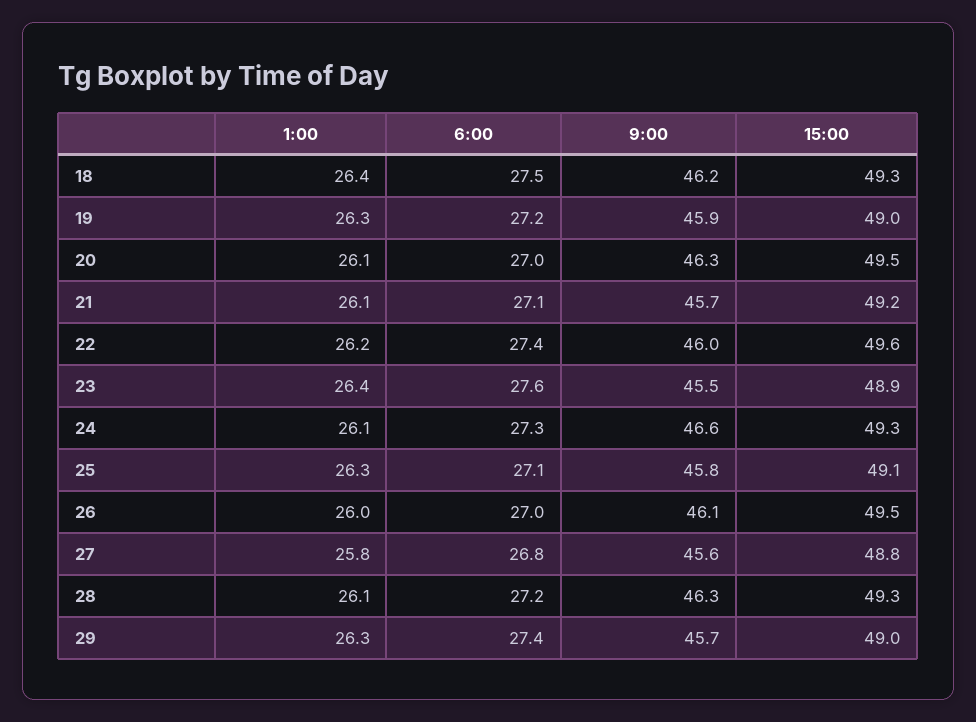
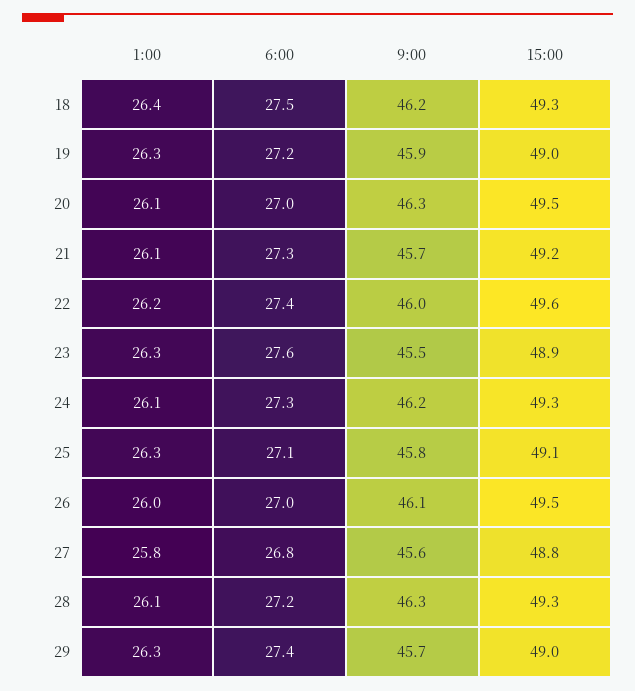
6:00, 21: 27.1 -> 27.3
1:00, 23: 26.4 -> 26.3
9:00, 24: 46.6 -> 46.2

